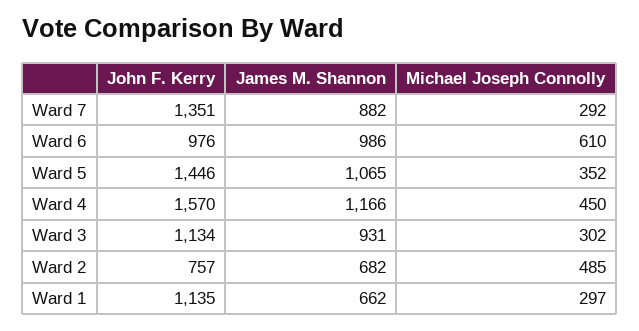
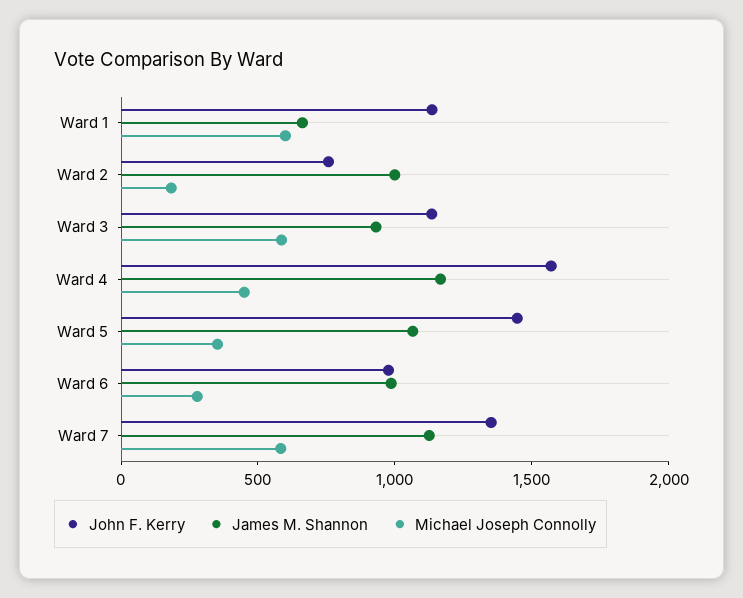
James M. Shannon, Ward 7: 882 -> 1100
Michael Joseph Connolly, Ward 7: 292 -> 600
Michael Joseph Connolly, Ward 6: 610 -> 300
Michael Joseph Connolly, Ward 3: 302 -> 600
James M. Shannon, Ward 2: 682 -> 1000
Michael Joseph Connolly, Ward 2: 485 -> 200
Michael Joseph Connolly, Ward 1: 297 -> 600

